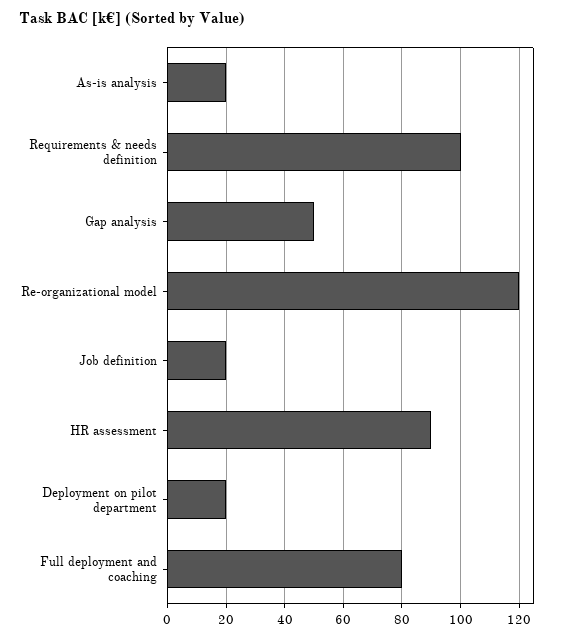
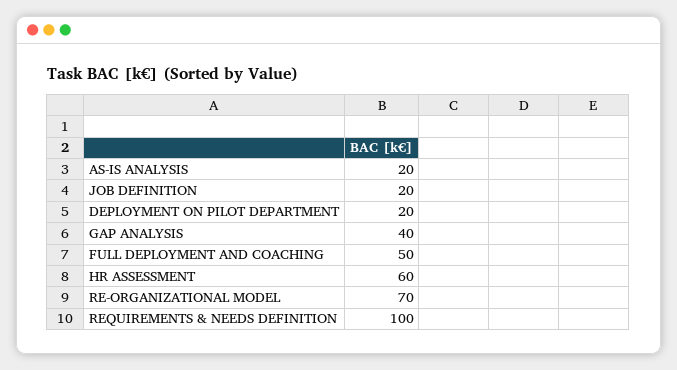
Gap analysis: 50 -> 40
Re-organizational model: 120 -> 70
HR assessment: 90 -> 60
Full deployment and coaching: 80 -> 50

